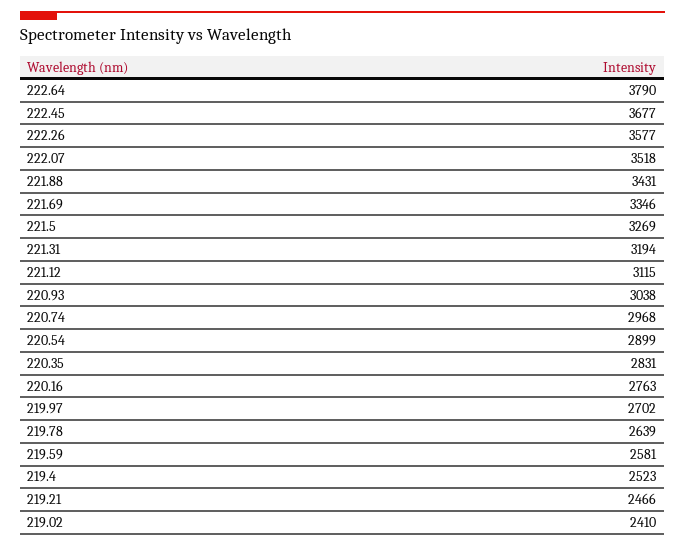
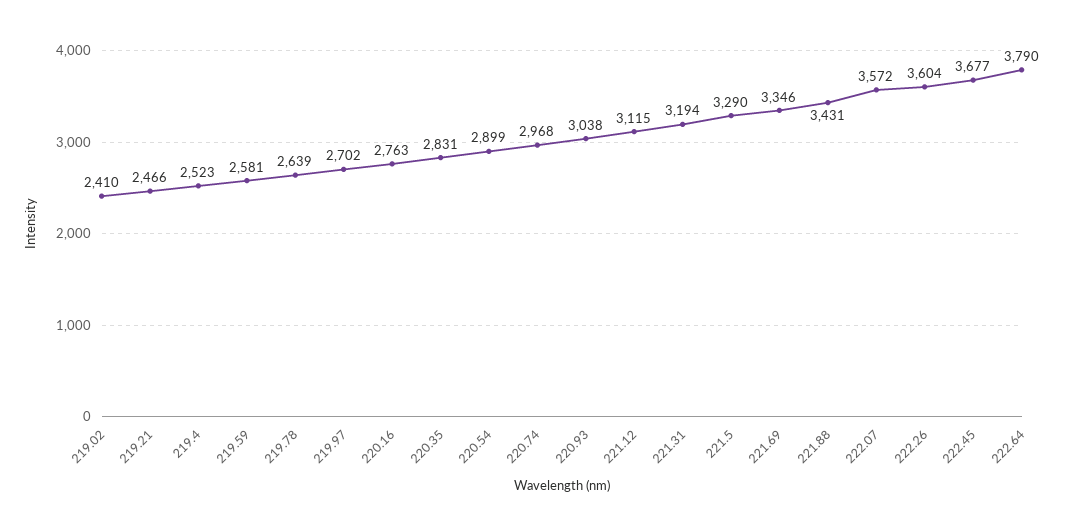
222.26: 3577 -> 3604
222.07: 3518 -> 3572
221.5: 3269 -> 3290

